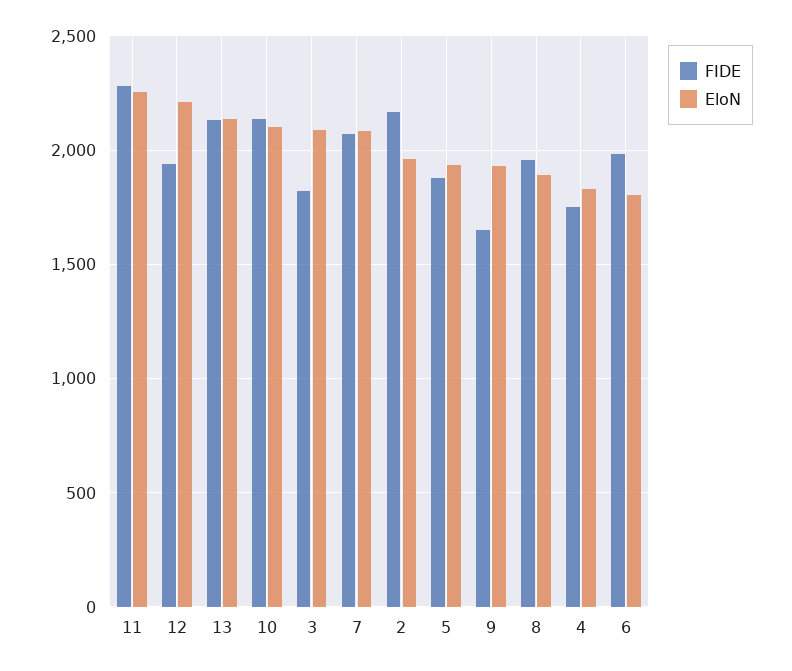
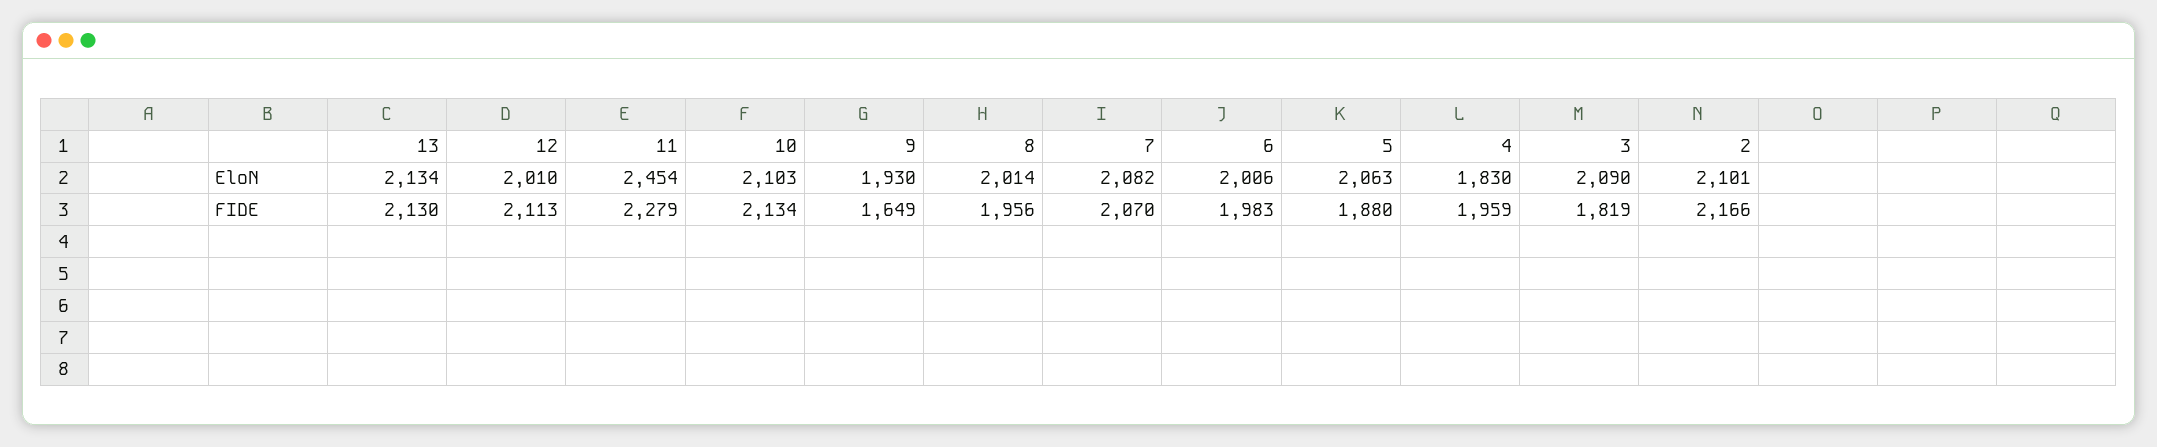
EloN, 11: 2250 -> 2454
FIDE, 12: 1950 -> 2113
EloN, 12: 2200 -> 2010
EloN, 2: 1950 -> 2101
EloN, 5: 1950 -> 2063
EloN, 8: 1900 -> 2014
FIDE, 4: 1750 -> 1959
EloN, 6: 1800 -> 2006

